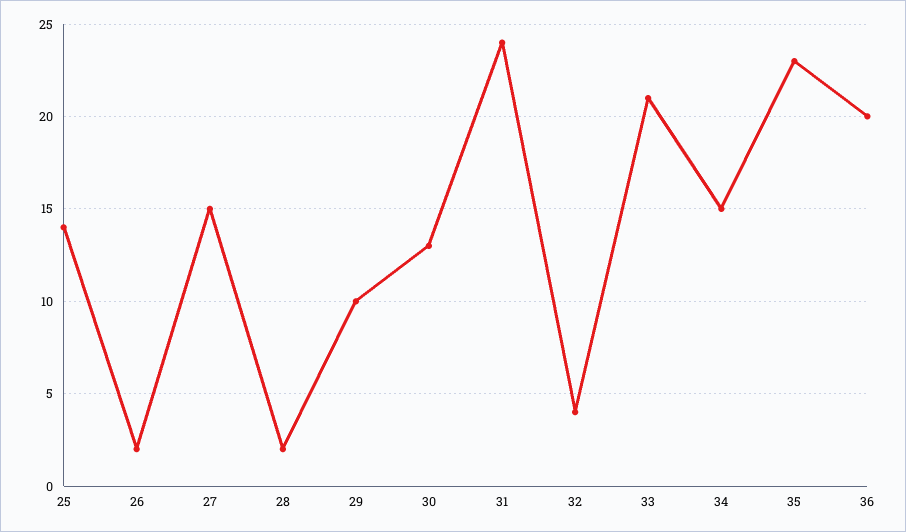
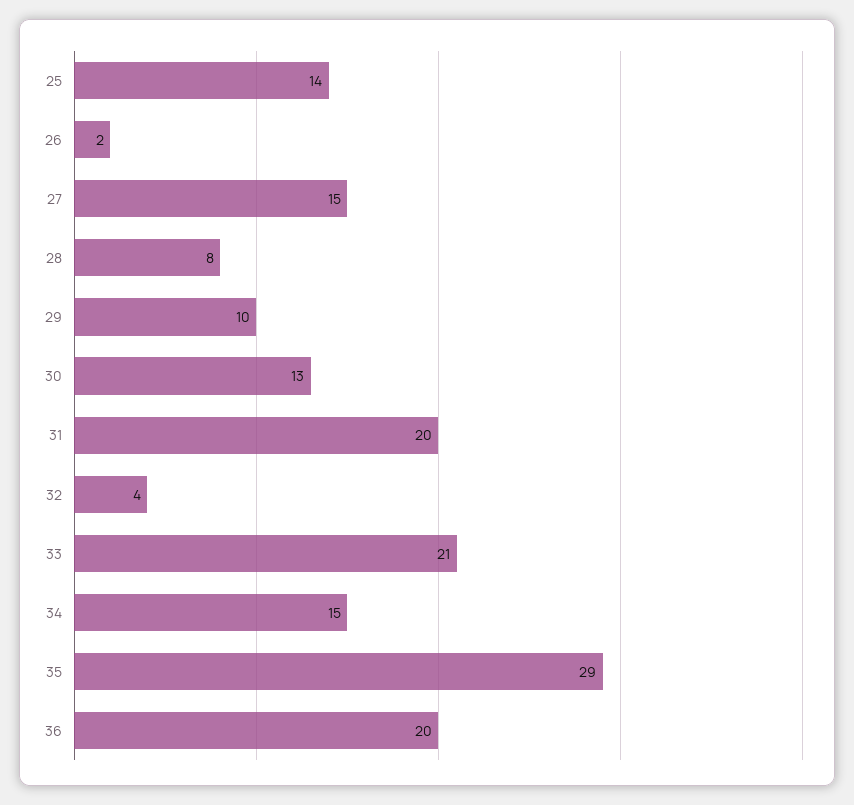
28: 2 -> 8
31: 24 -> 20
35: 23 -> 29

